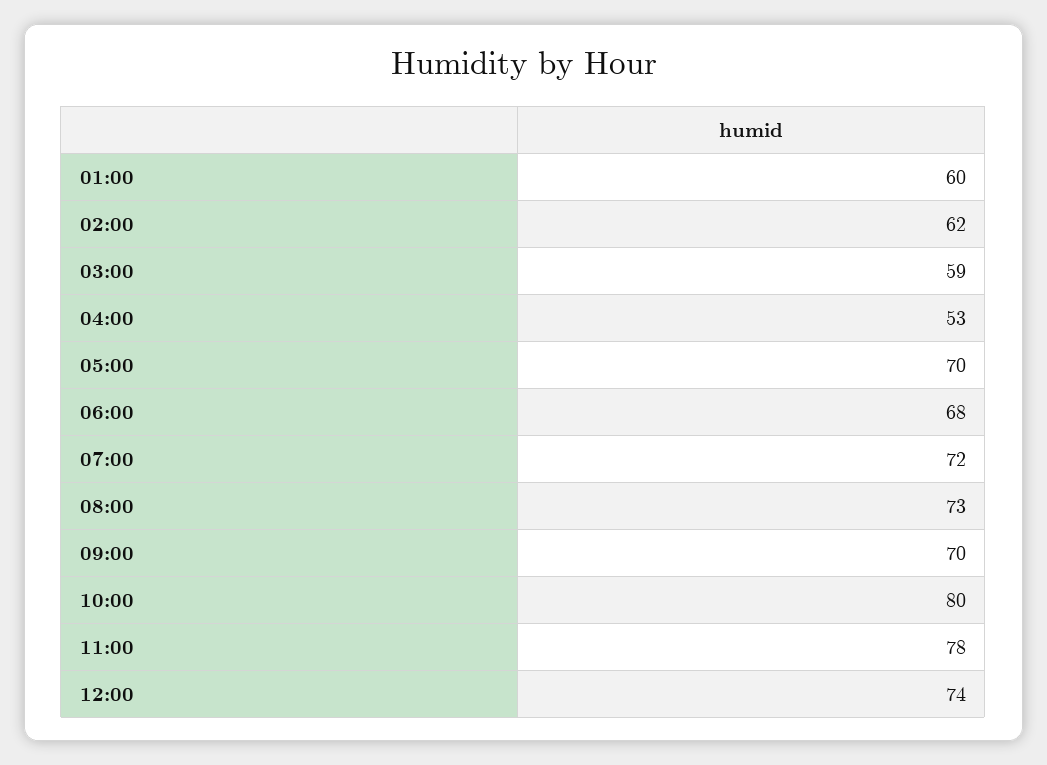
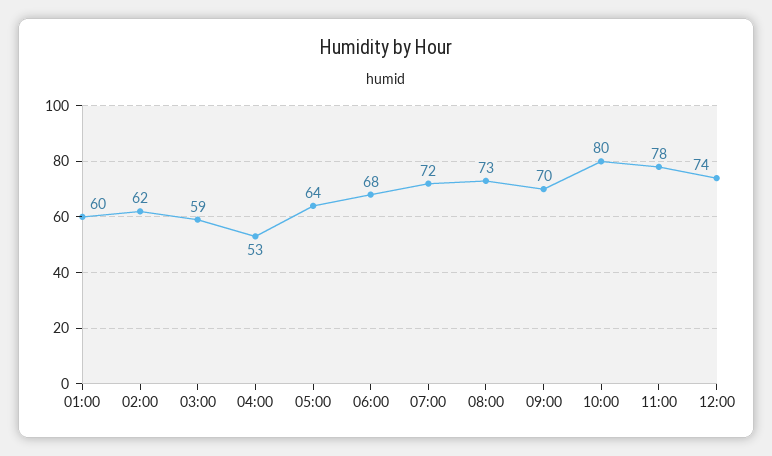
05:00: 70 -> 64

